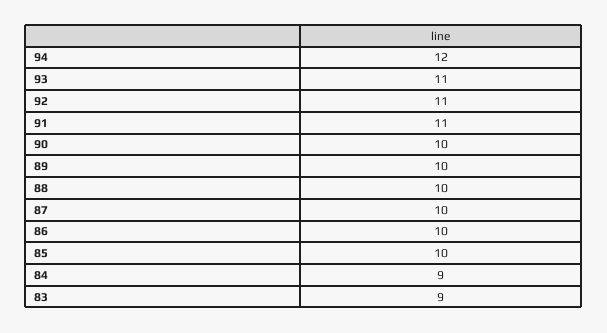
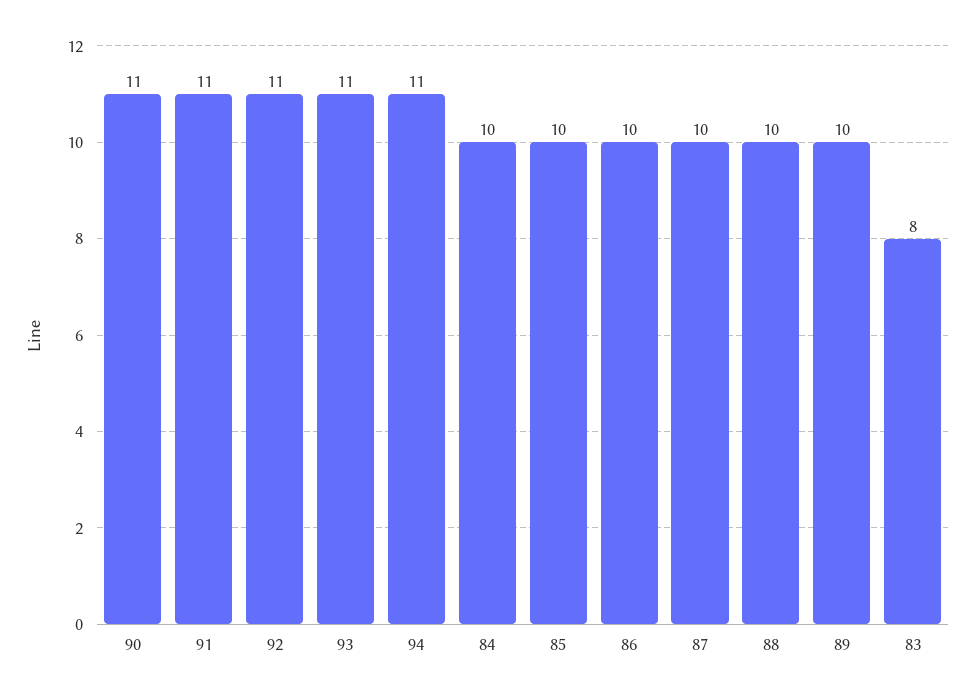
94: 12 -> 11
90: 10 -> 11
84: 9 -> 10
83: 9 -> 8

